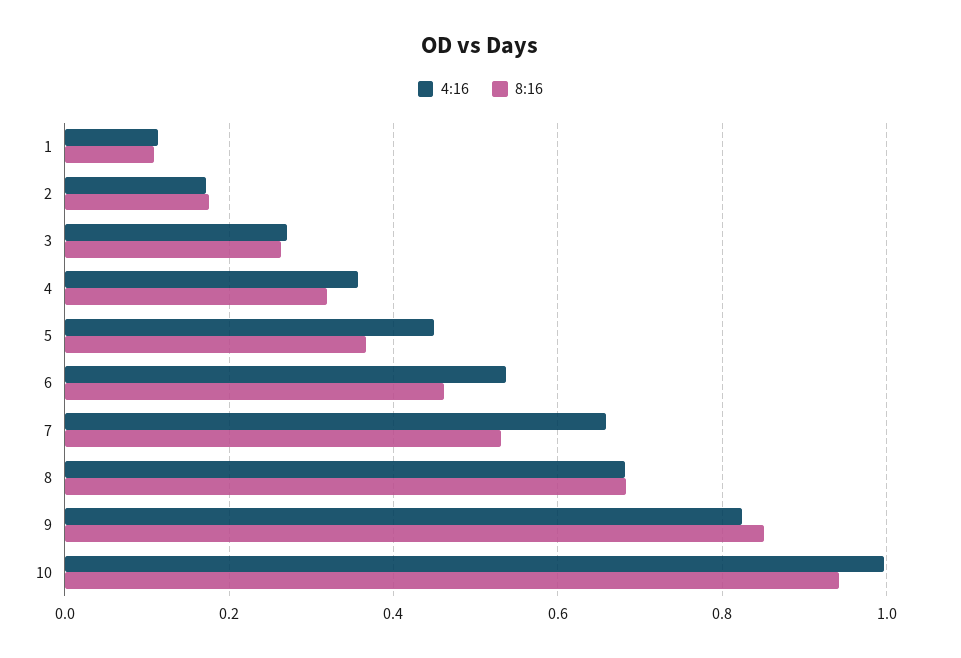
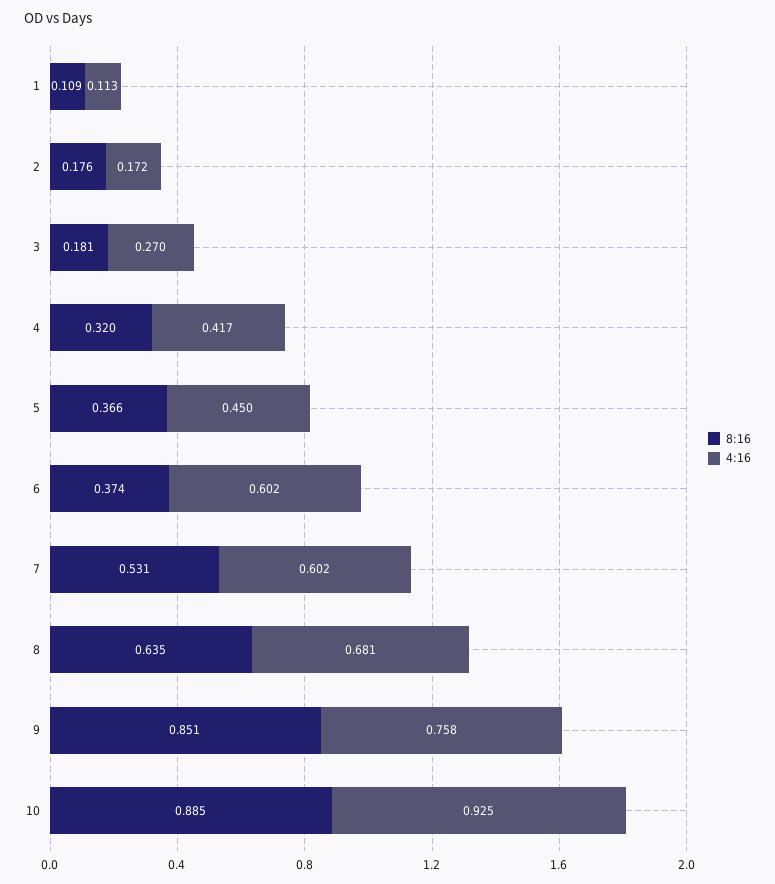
8:16, 3: 0.26 -> 0.181
4:16, 4: 0.36 -> 0.417
4:16, 6: 0.54 -> 0.602
8:16, 6: 0.46 -> 0.374
4:16, 7: 0.66 -> 0.602
8:16, 8: 0.68 -> 0.635
4:16, 9: 0.82 -> 0.758
4:16, 10: 1 -> 0.925
8:16, 10: 0.94 -> 0.885

